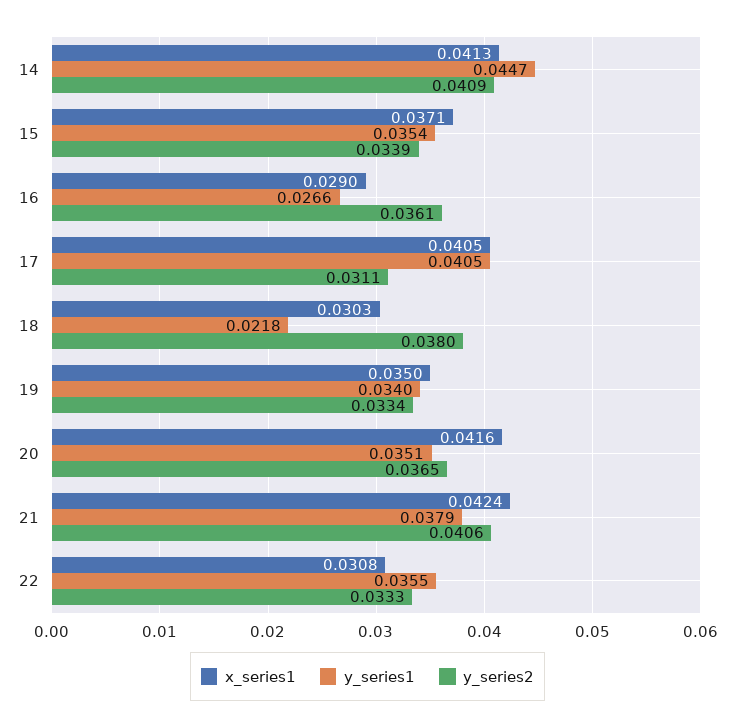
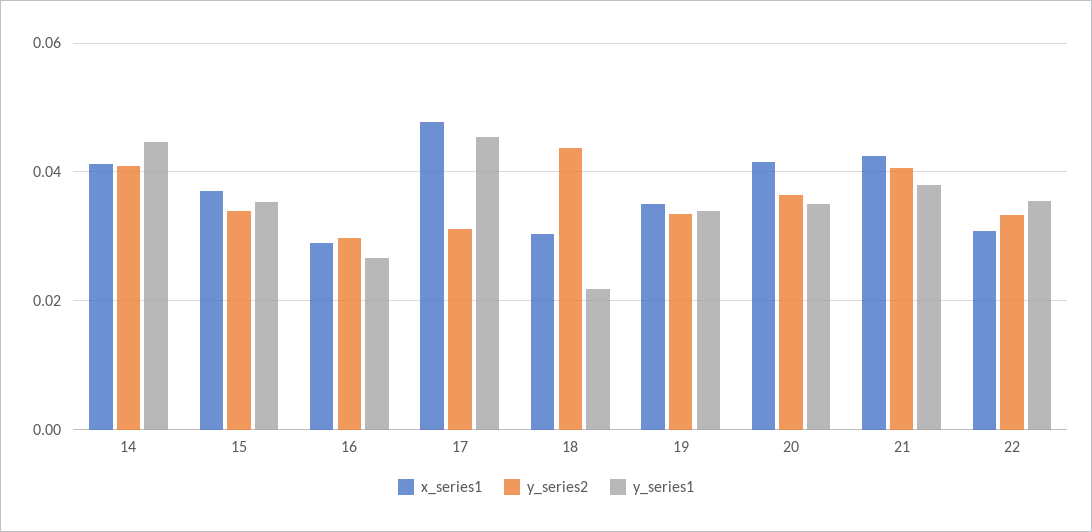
y_series2, 16: 0.0361 -> 0.03
x_series1, 17: 0.0405 -> 0.048
y_series1, 17: 0.0405 -> 0.046
y_series2, 18: 0.038 -> 0.044

